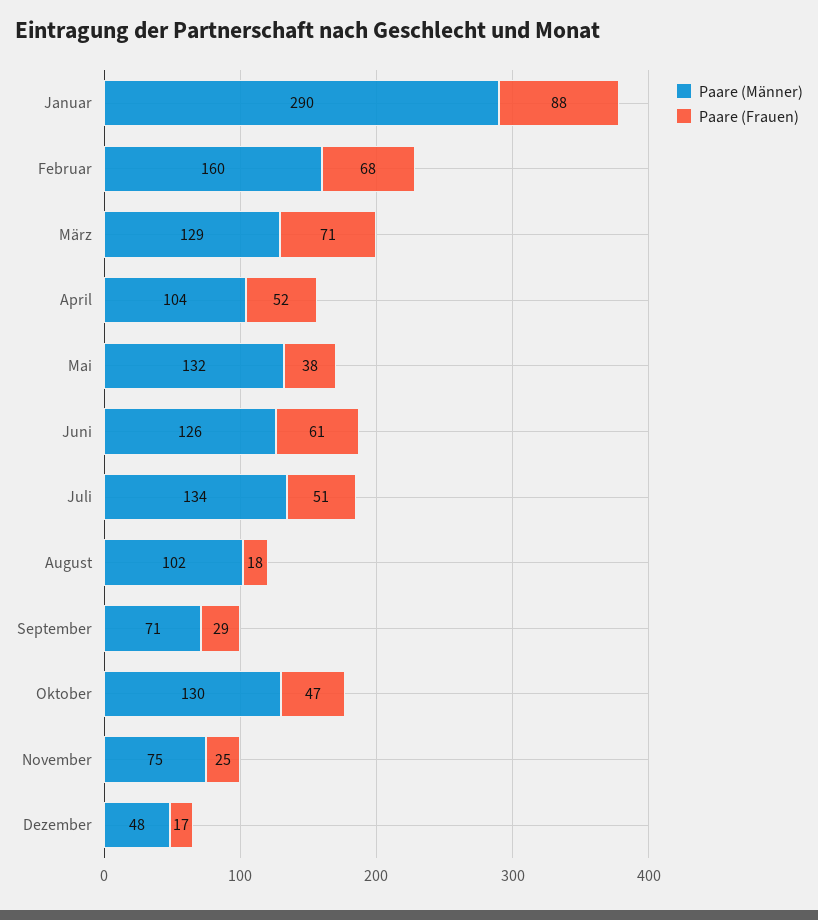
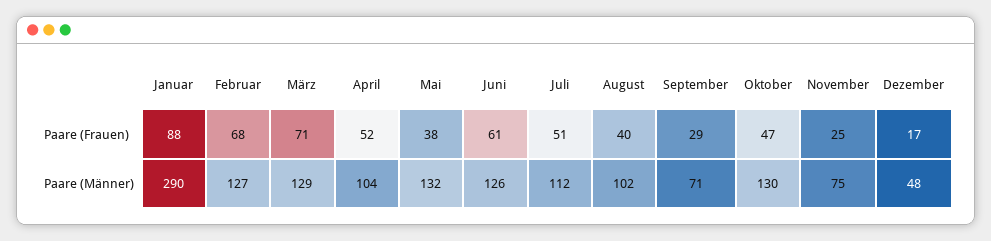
Paare (Männer), Februar: 160 -> 127
Paare (Männer), Juli: 134 -> 112
Paare (Frauen), August: 18 -> 40

